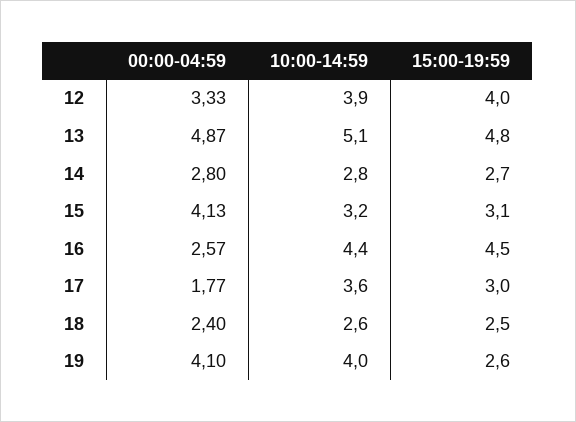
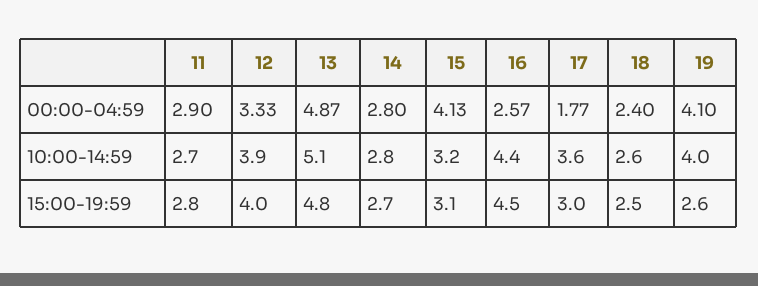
00:00-04:59, 11: none -> 2.9
10:00-14:59, 11: none -> 2.7
15:00-19:59, 11: none -> 2.8

